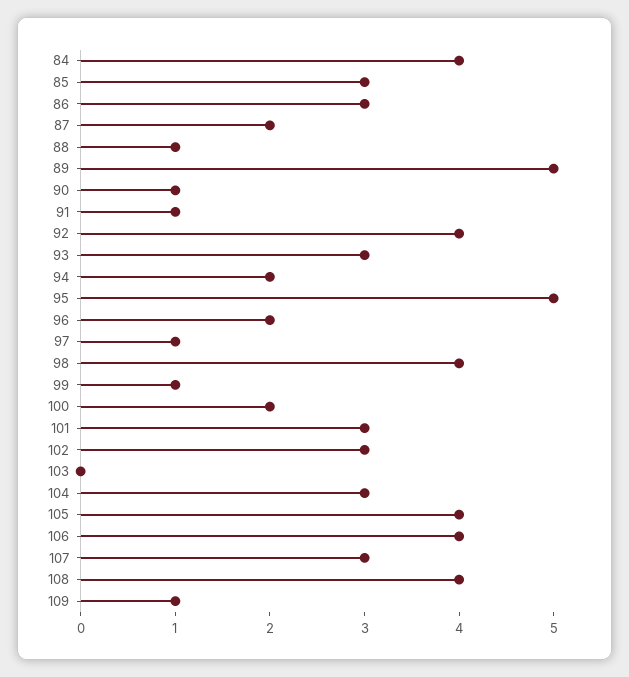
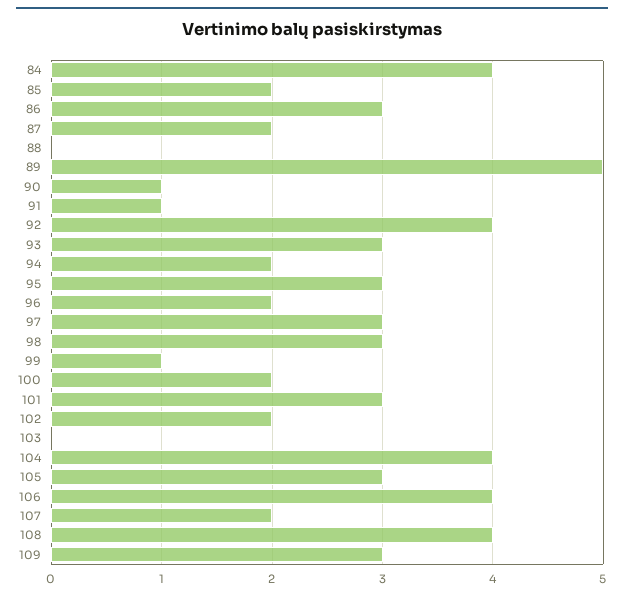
85: 3 -> 2
88: 1 -> 0
95: 5 -> 3
97: 1 -> 3
98: 4 -> 3
102: 3 -> 2
104: 3 -> 4
105: 4 -> 3
107: 3 -> 2
109: 1 -> 3

